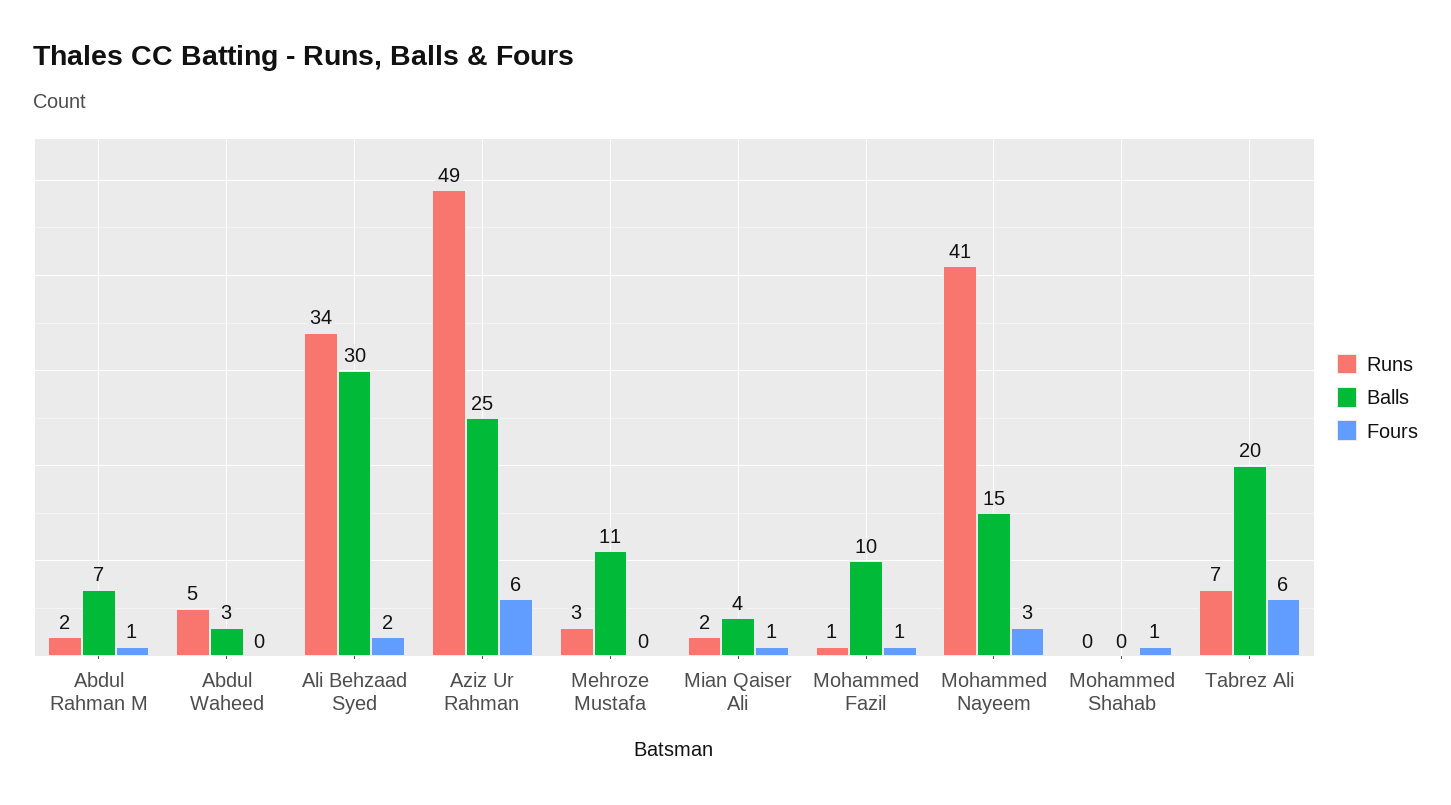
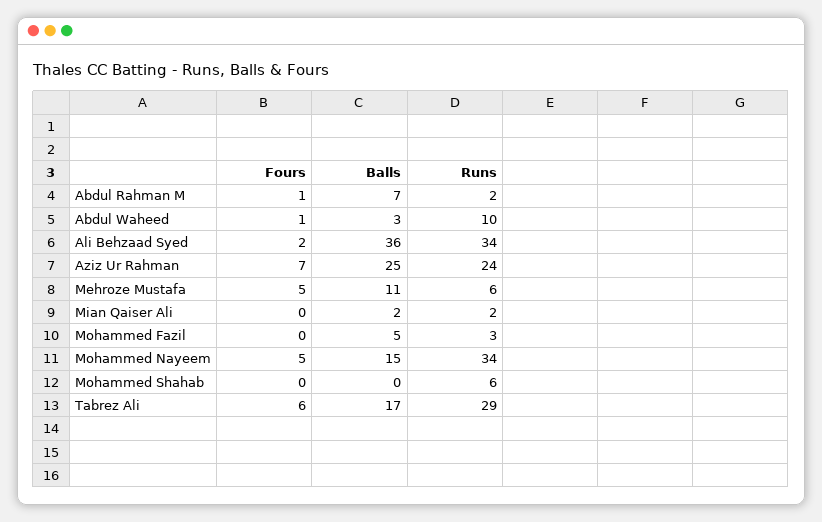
Runs, Abdul Waheed: 5 -> 10
Fours, Abdul Waheed: 0 -> 1
Balls, Ali Behzaad Syed: 30 -> 36
Runs, Aziz Ur Rahman: 49 -> 24
Fours, Aziz Ur Rahman: 6 -> 7
Runs, Mehroze Mustafa: 3 -> 6
Fours, Mehroze Mustafa: 0 -> 5
Balls, Mian Qaiser Ali: 4 -> 2
Fours, Mian Qaiser Ali: 1 -> 0
Runs, Mohammed Fazil: 1 -> 3
Balls, Mohammed Fazil: 10 -> 5
Fours, Mohammed Fazil: 1 -> 0
Runs, Mohammed Nayeem: 41 -> 34
Fours, Mohammed Nayeem: 3 -> 5
Runs, Mohammed Shahab: 0 -> 6
Fours, Mohammed Shahab: 1 -> 0
Runs, Tabrez Ali: 7 -> 29
Balls, Tabrez Ali: 20 -> 17

